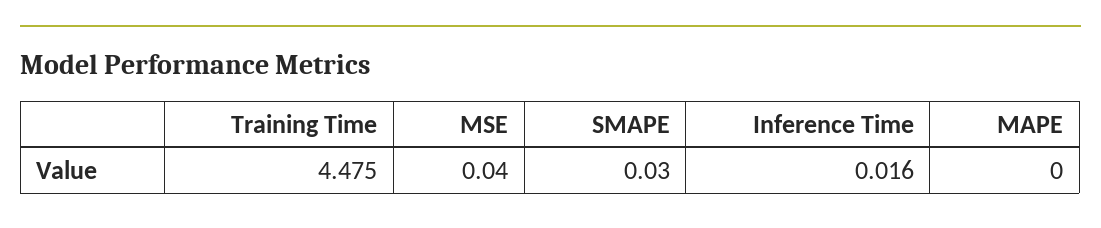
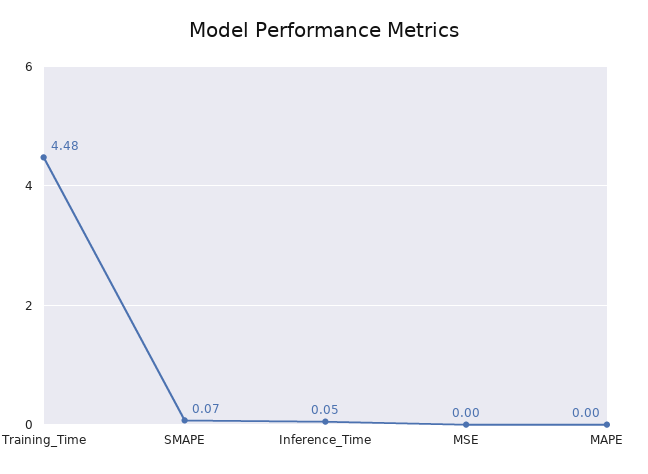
MSE: 0.04 -> 0
SMAPE: 0.03 -> 0.07
Inference Time: 0.016 -> 0.05

